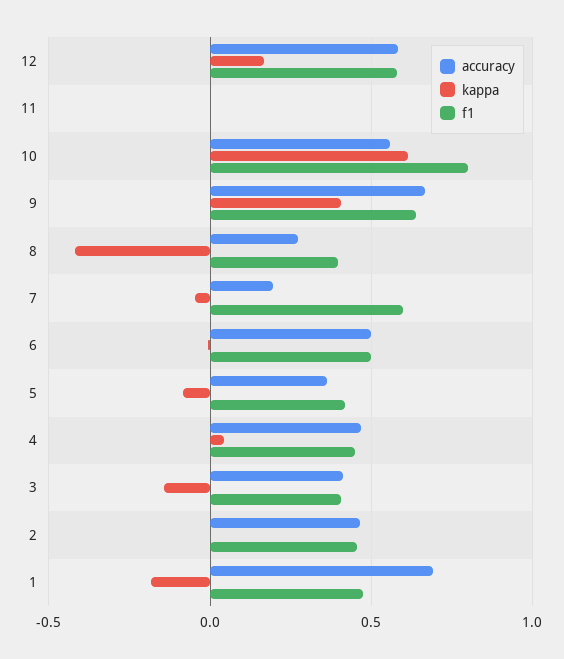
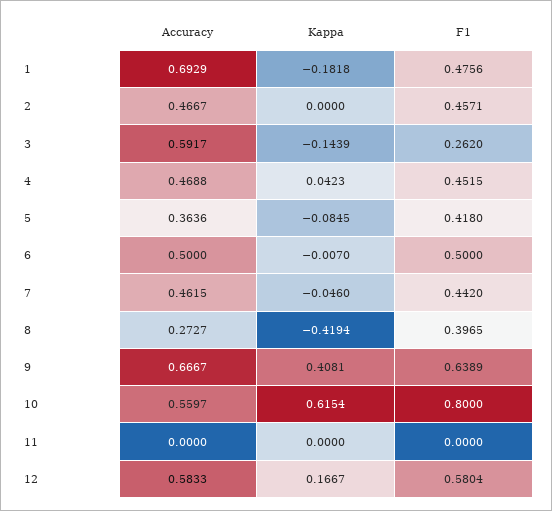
accuracy, 7: 0.2 -> 0.4615
f1, 7: 0.6 -> 0.442
accuracy, 3: 0.4 -> 0.5917
f1, 3: 0.4 -> 0.262

